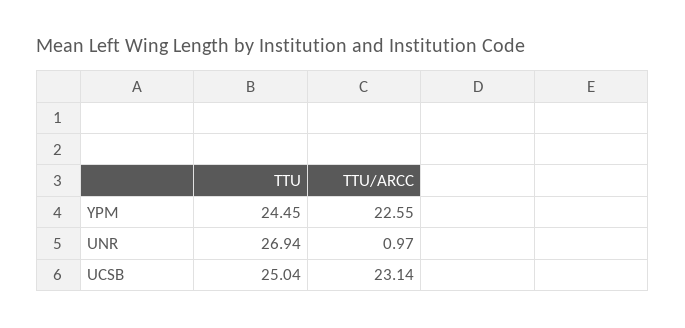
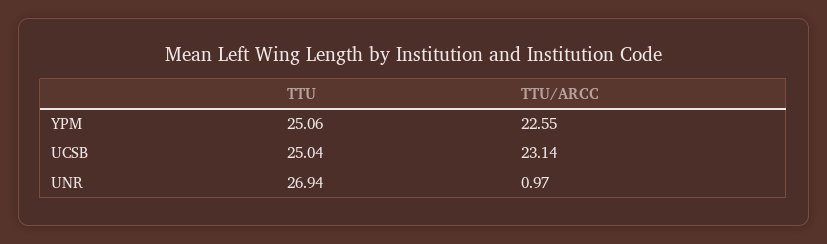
TTU, YPM: 24.45 -> 25.06

